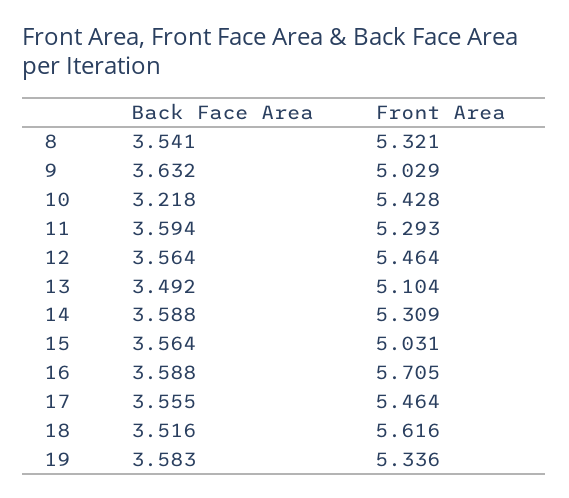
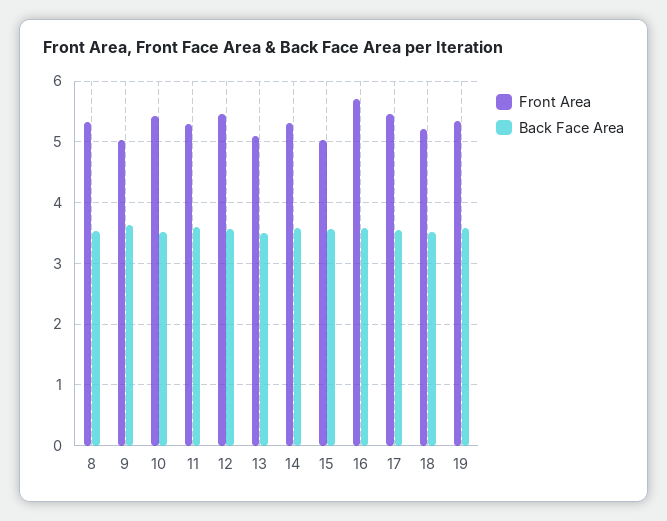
Back Face Area, 10: 3.218 -> 3.5
Front Area, 18: 5.616 -> 5.2

